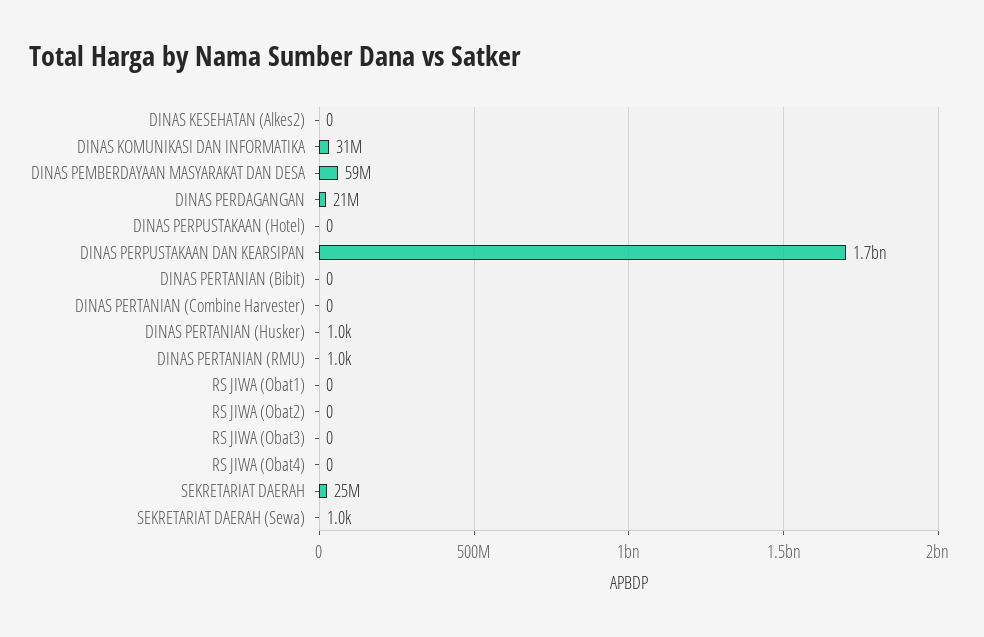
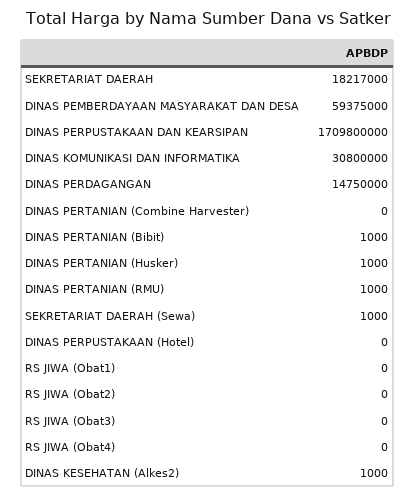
DINAS KESEHATAN (Alkes2): 0 -> 1000
DINAS PERDAGANGAN: 21000000 -> 14750000
DINAS PERTANIAN (Bibit): 0 -> 1000
SEKRETARIAT DAERAH: 25000000 -> 18217000

